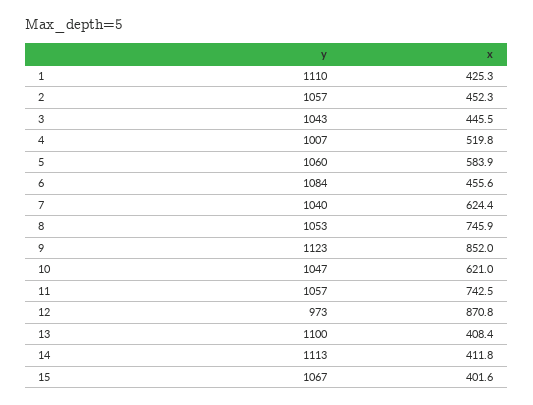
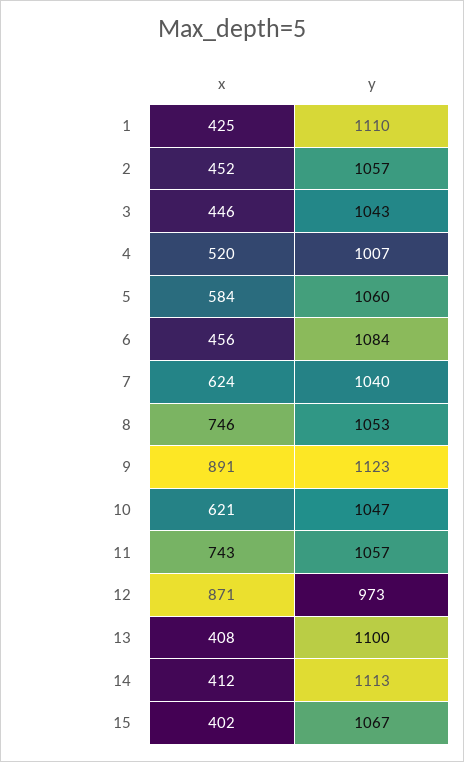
x, 9: 852 -> 891

